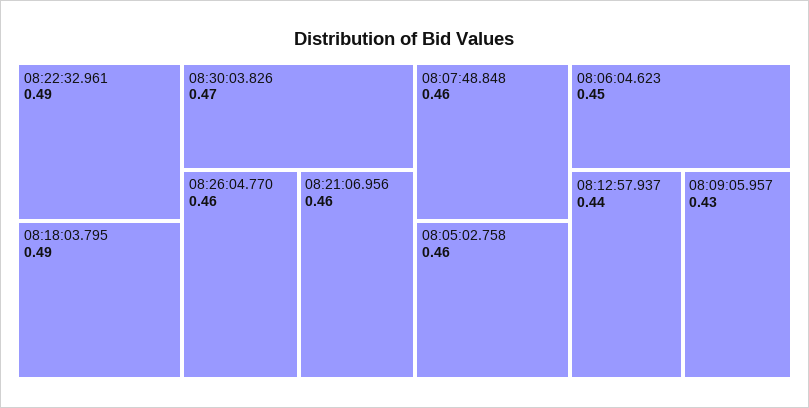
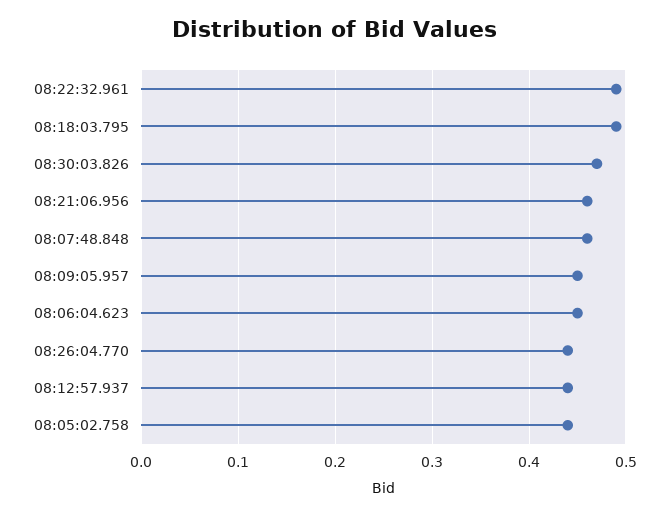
08:26:04.770: 0.46 -> 0.44
08:05:02.758: 0.46 -> 0.44
08:09:05.957: 0.43 -> 0.45

